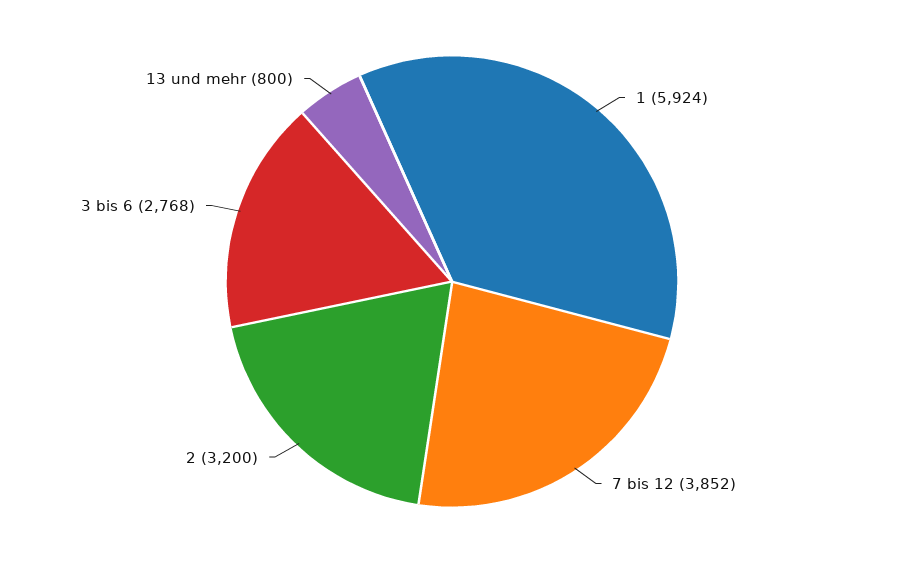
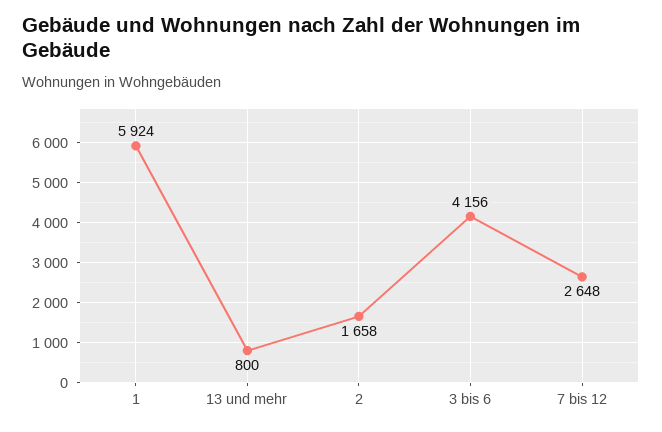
7 bis 12: 3852 -> 2648
2: 3200 -> 1658
3 bis 6: 2768 -> 4156

